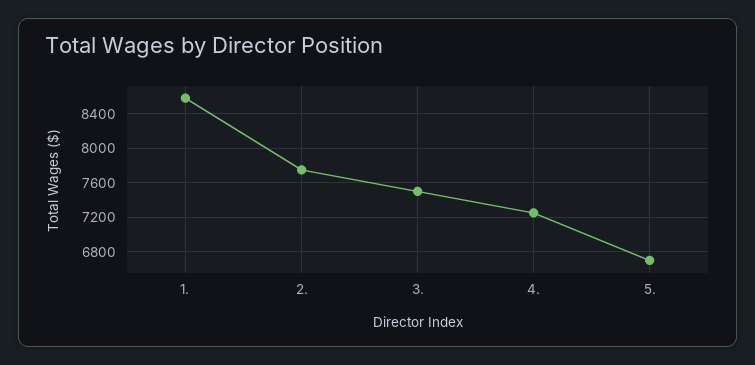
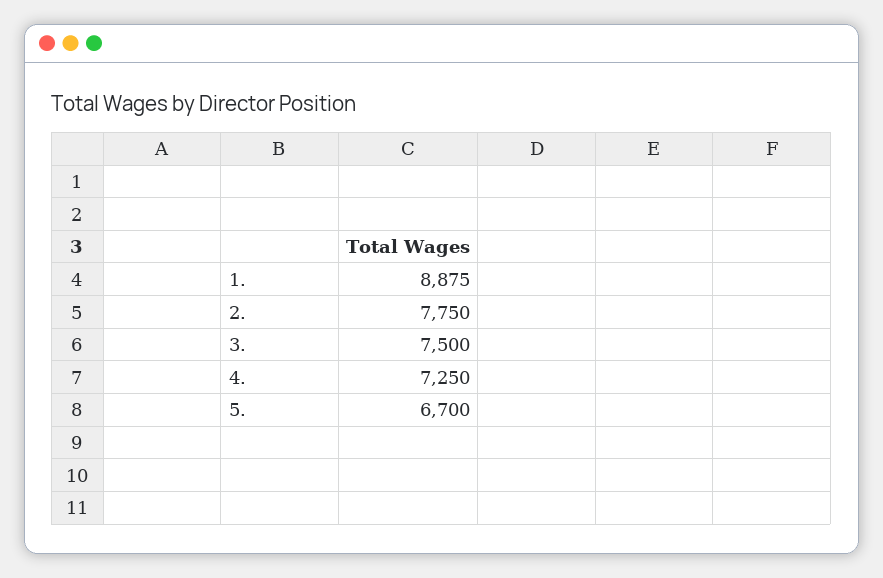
1.: 8600 -> 8875

